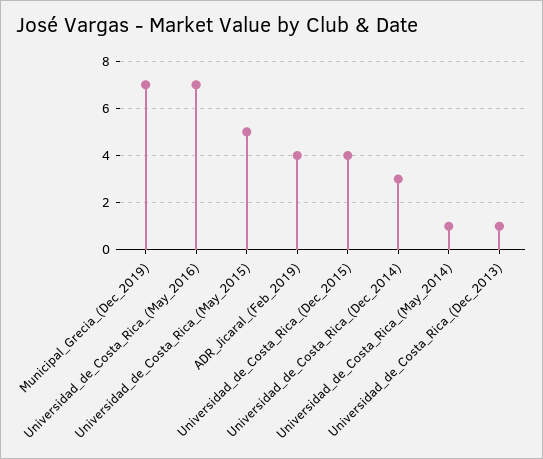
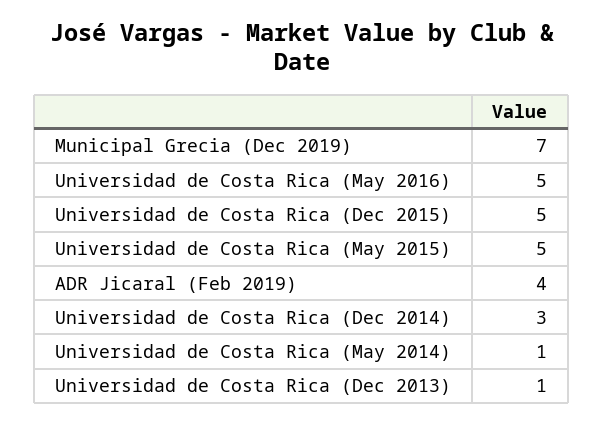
Universidad_de_Costa_Rica_(May_2016): 7 -> 5
Universidad_de_Costa_Rica_(Dec_2015): 4 -> 5

